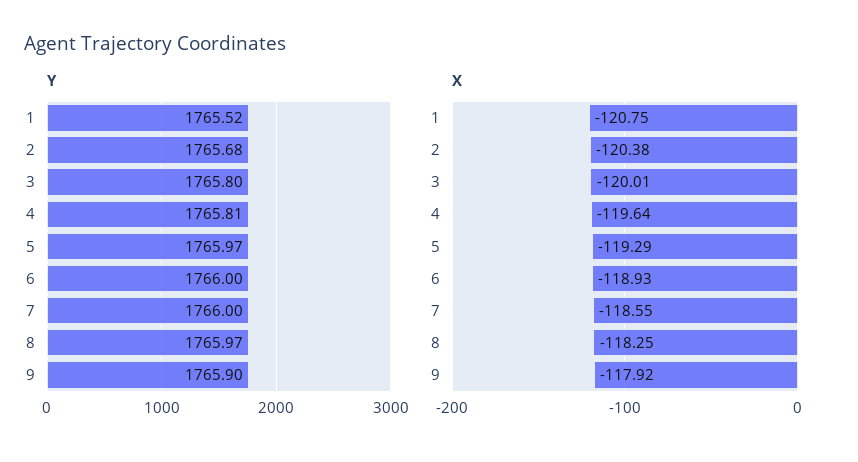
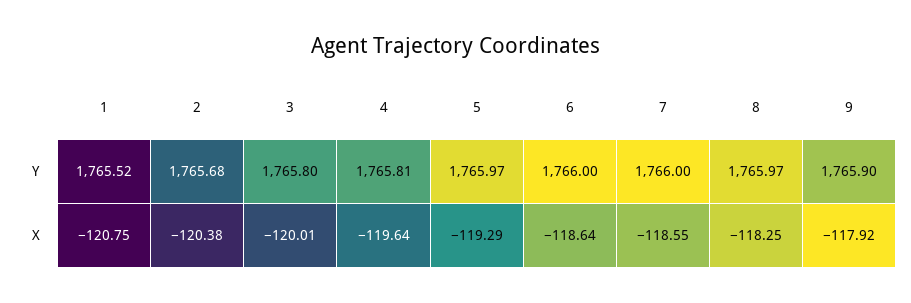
X, 6: -118.93 -> -118.64

